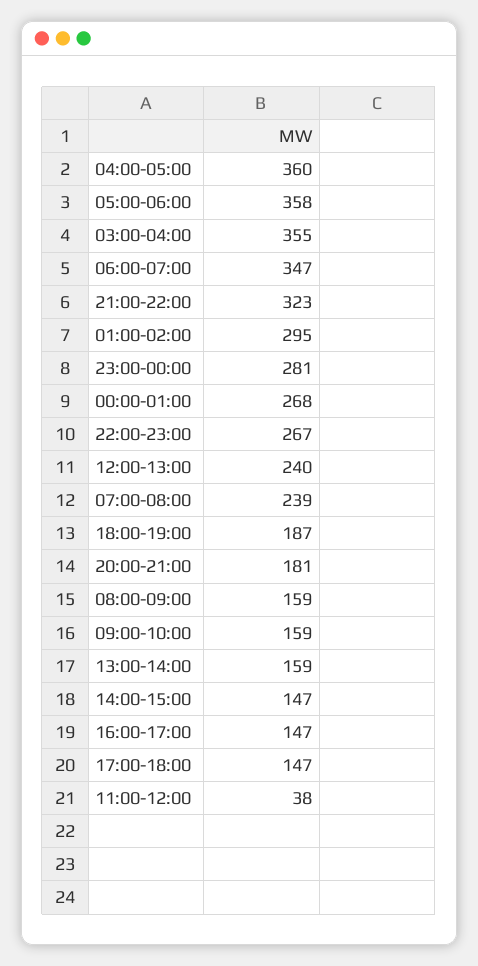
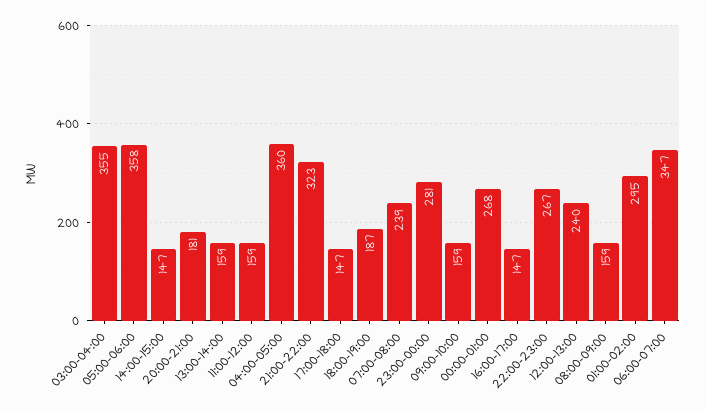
11:00-12:00: 38 -> 159

